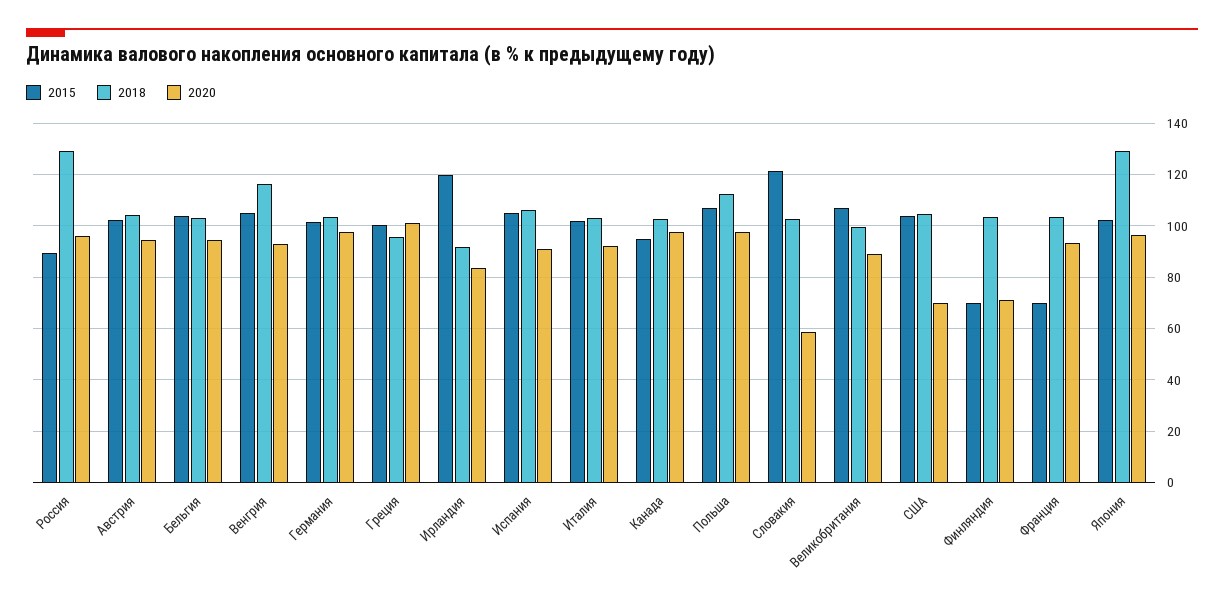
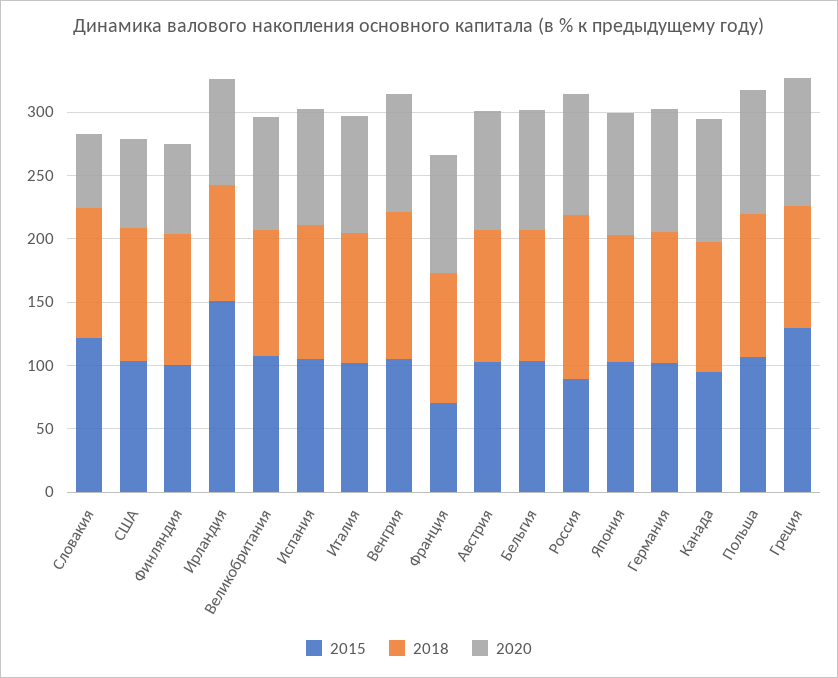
2015, Греция: 100 -> 130
2015, Ирландия: 120 -> 150
2015, Финляндия: 70 -> 100
2018, Япония: 130 -> 100

